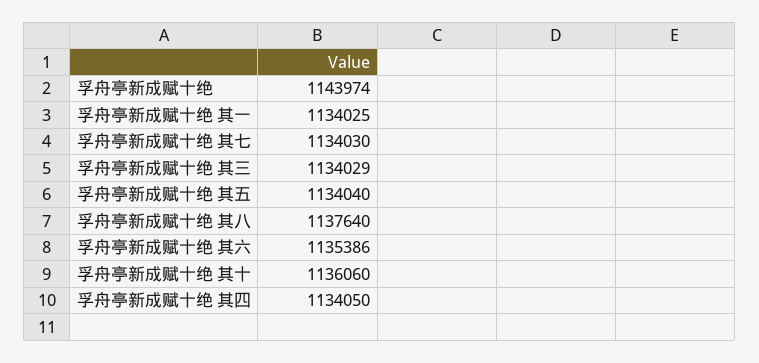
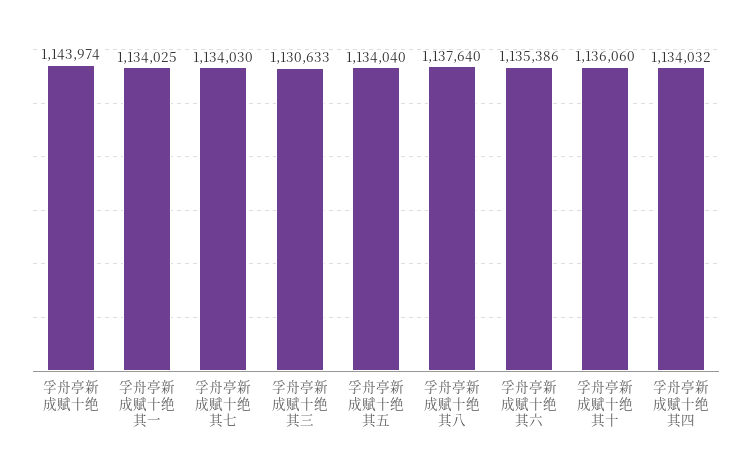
孚舟亭新成赋十绝 其三: 1134029 -> 1130633
孚舟亭新成赋十绝 其四: 1134050 -> 1134032

